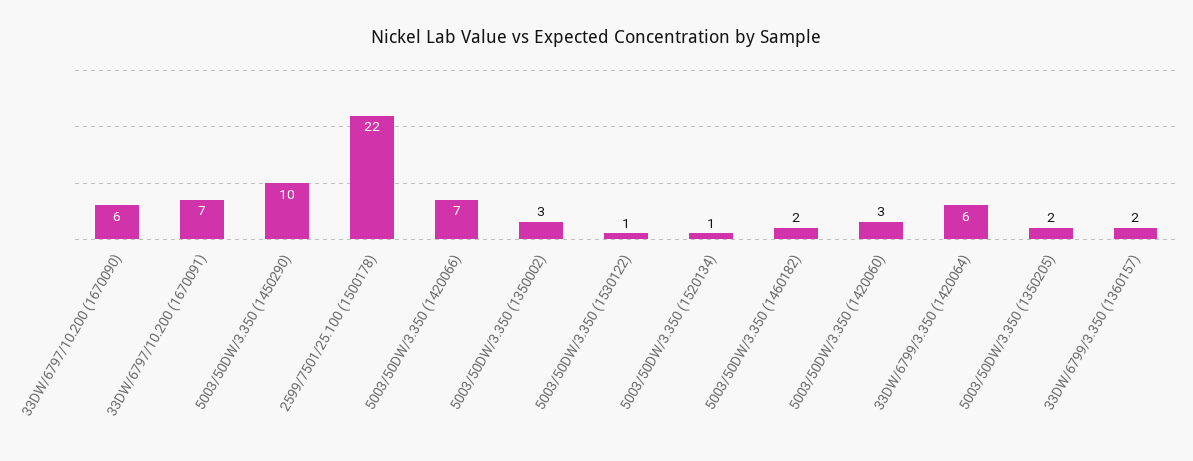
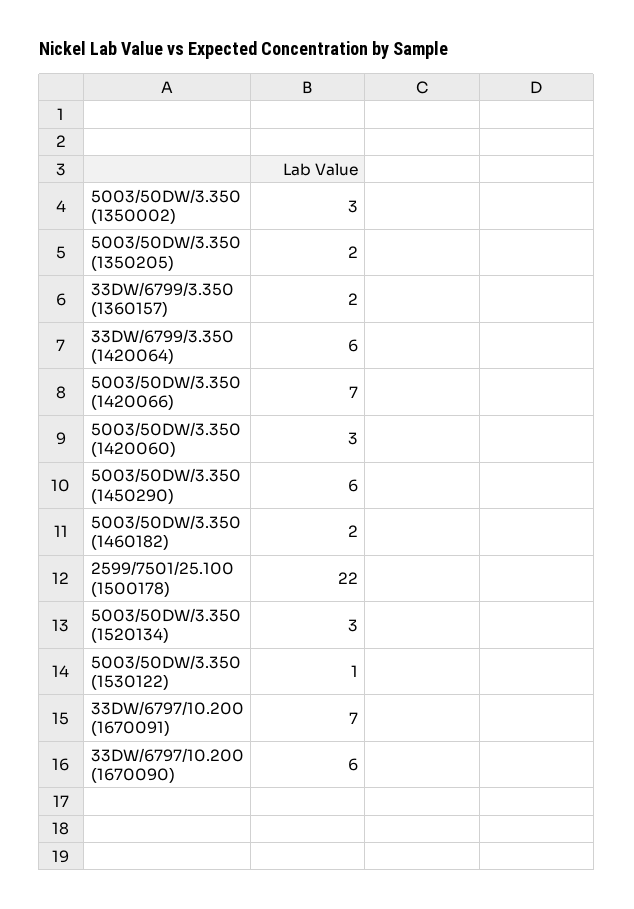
5003/50DW/3.350 (1450290): 10 -> 6
5003/50DW/3.350 (1520134): 1 -> 3

